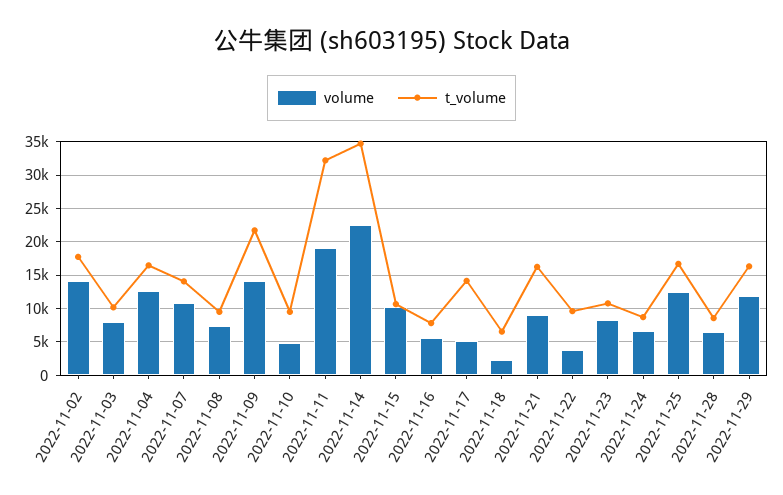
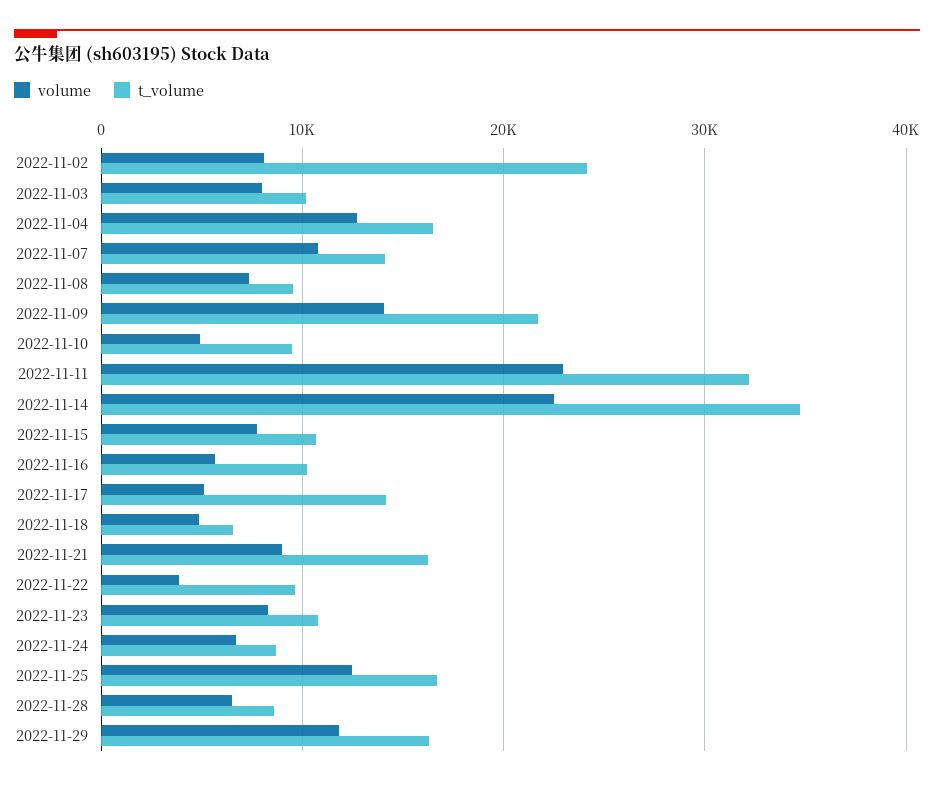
volume, 2022-11-02: 14000 -> 8000
t_volume, 2022-11-02: 18000 -> 24000
volume, 2022-11-11: 19000 -> 23000
volume, 2022-11-15: 10000 -> 8000
t_volume, 2022-11-16: 8000 -> 10000
volume, 2022-11-18: 2000 -> 5000

